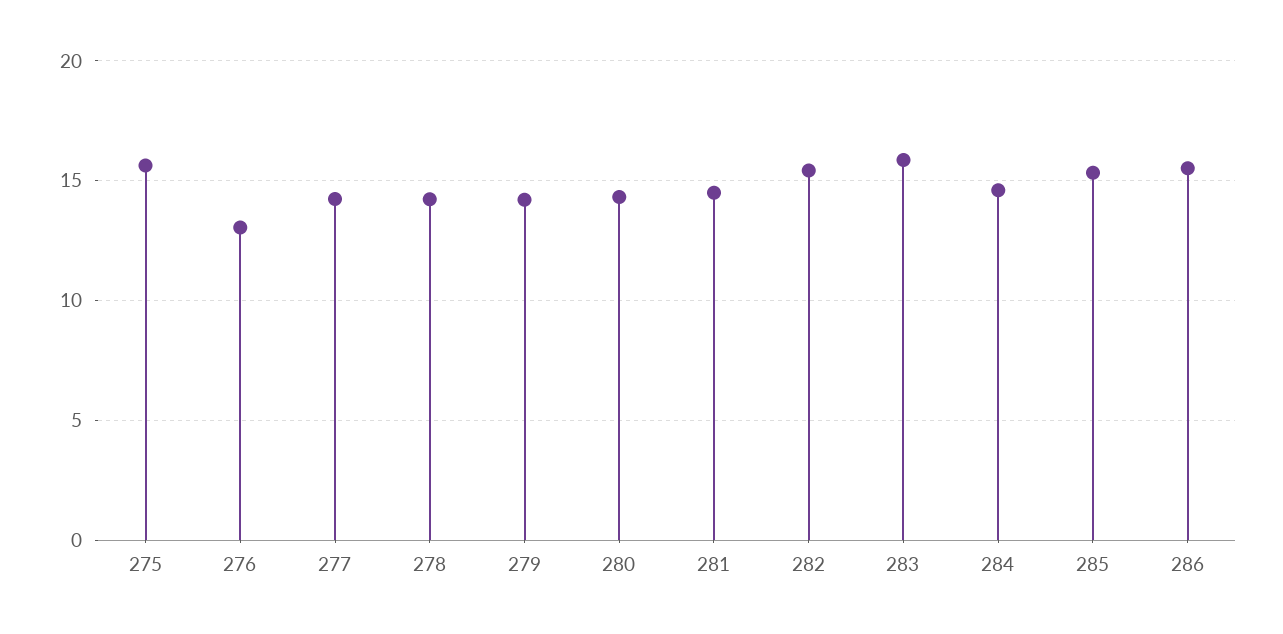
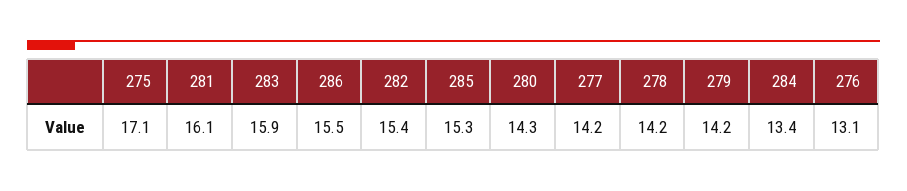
275: 15.5 -> 17.1
281: 14.5 -> 16.1
284: 14.5 -> 13.4

